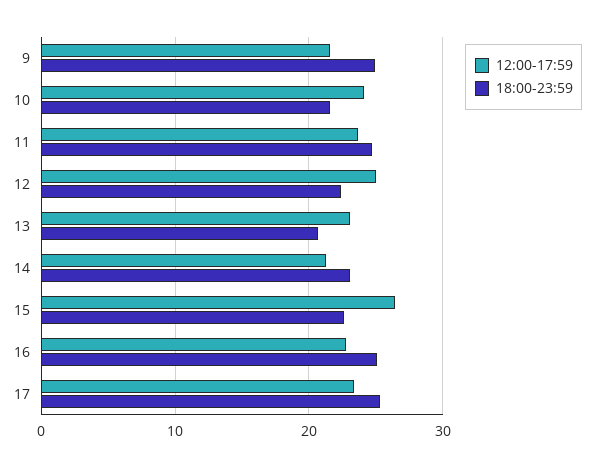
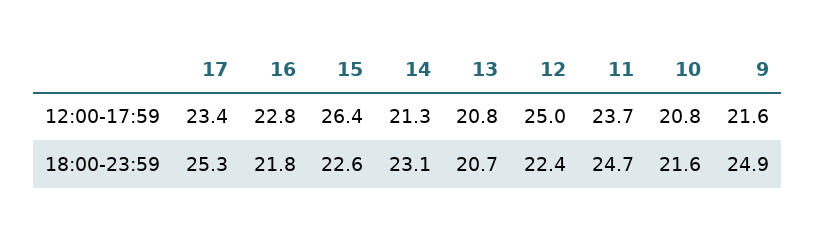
12:00-17:59, 10: 24 -> 20.8
12:00-17:59, 13: 23 -> 20.8
18:00-23:59, 16: 25 -> 21.8

